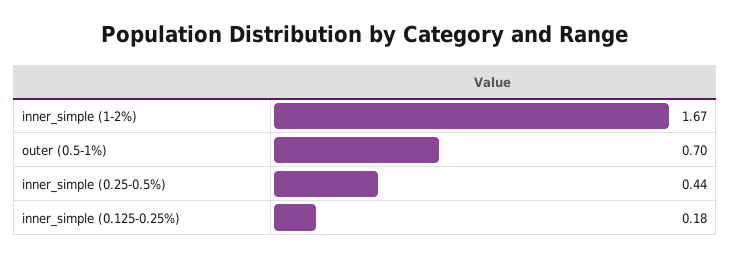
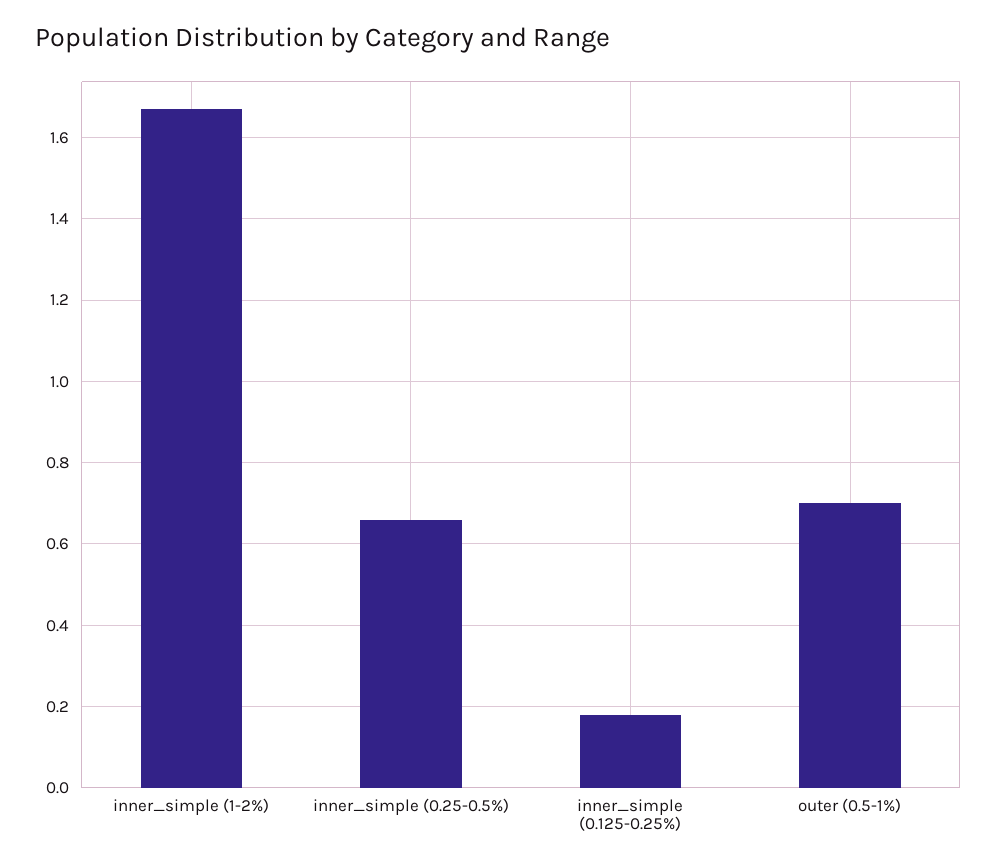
inner_simple (0.25-0.5%): 0.44 -> 0.65

